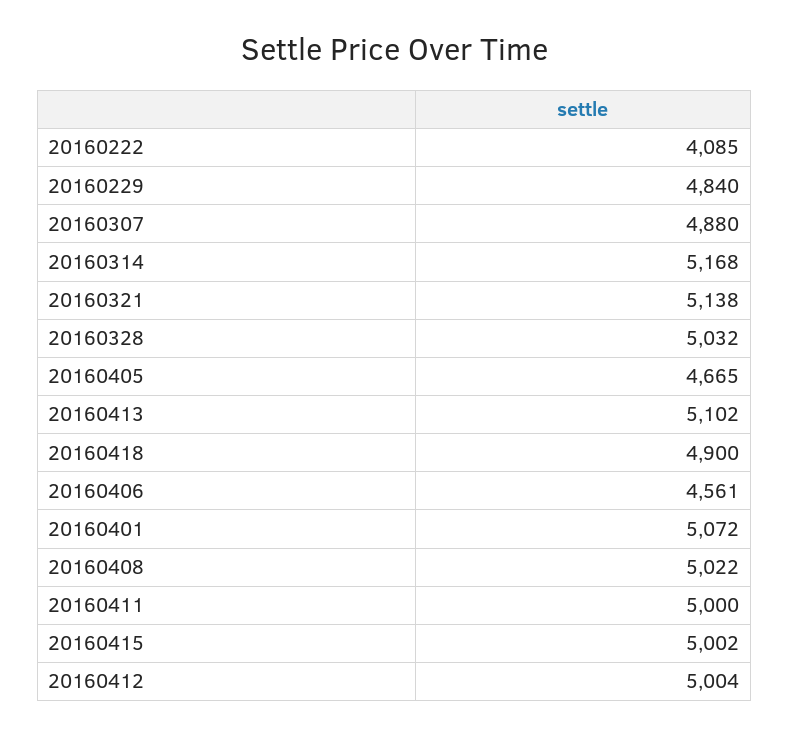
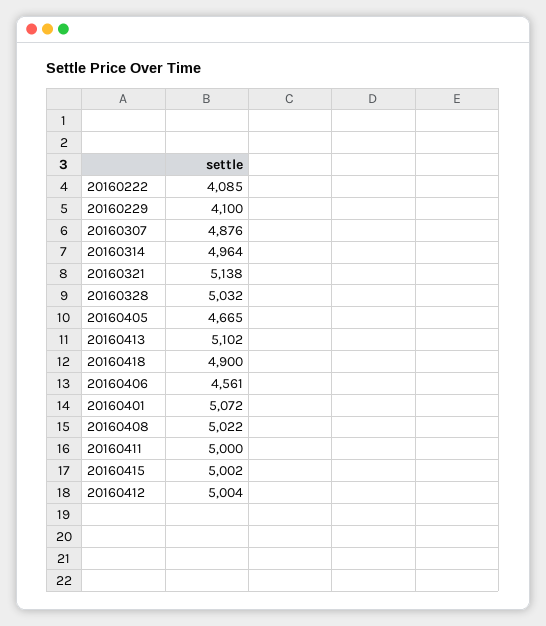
20160229: 4840 -> 4100
20160307: 4880 -> 4876
20160314: 5168 -> 4964

